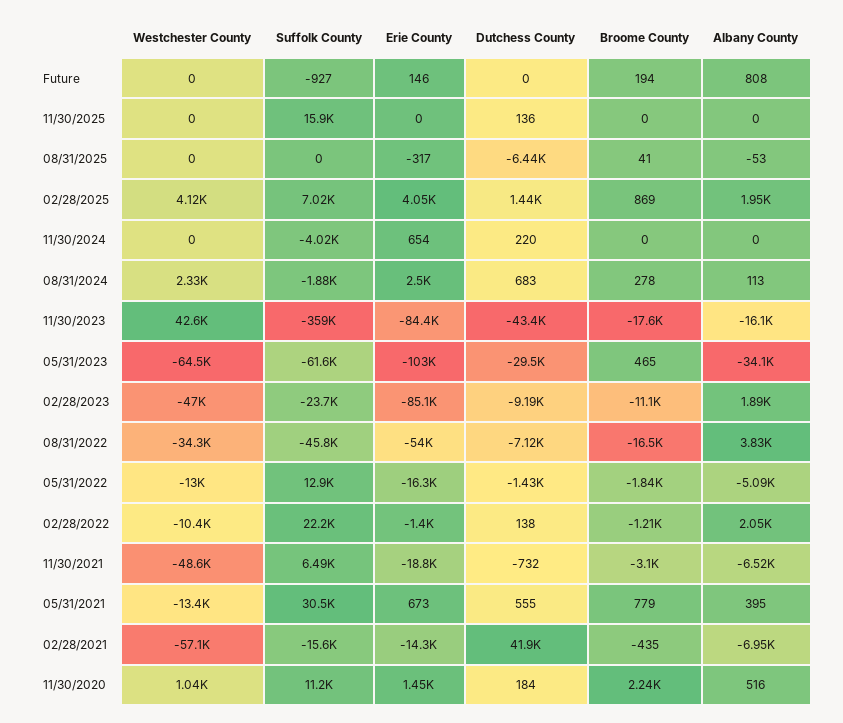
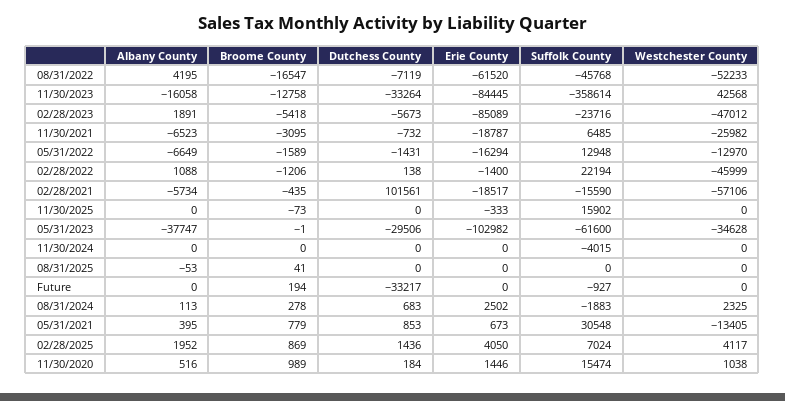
Erie County, Future: 146 -> 0
Dutchess County, Future: 0 -> -33217
Albany County, Future: 808 -> 0
Erie County, 11/30/2025: 0 -> -333
Dutchess County, 11/30/2025: 136 -> 0
Broome County, 11/30/2025: 0 -> -73
Erie County, 08/31/2025: -317 -> 0
Dutchess County, 08/31/2025: -6440 -> 0
Erie County, 11/30/2024: 654 -> 0
Dutchess County, 11/30/2024: 220 -> 0
Dutchess County, 11/30/2023: -43400 -> -33264
Broome County, 11/30/2023: -17600 -> -12758
Westchester County, 05/31/2023: -64500 -> -34628
Broome County, 05/31/2023: 465 -> -1
Albany County, 05/31/2023: -34100 -> -37747
Dutchess County, 02/28/2023: -9190 -> -5673
Broome County, 02/28/2023: -11100 -> -5418
Westchester County, 08/31/2022: -34300 -> -52233
Erie County, 08/31/2022: -54000 -> -61520
Albany County, 08/31/2022: 3830 -> 4195
Broome County, 05/31/2022: -1840 -> -1589
Albany County, 05/31/2022: -5090 -> -6649
Westchester County, 02/28/2022: -10400 -> -45999
Albany County, 02/28/2022: 2050 -> 1088
Westchester County, 11/30/2021: -48600 -> -25982
Dutchess County, 05/31/2021: 555 -> 853
Erie County, 02/28/2021: -14300 -> -18517
Dutchess County, 02/28/2021: 41900 -> 101561
Albany County, 02/28/2021: -6950 -> -5734
Suffolk County, 11/30/2020: 11200 -> 15474
Broome County, 11/30/2020: 2240 -> 989

